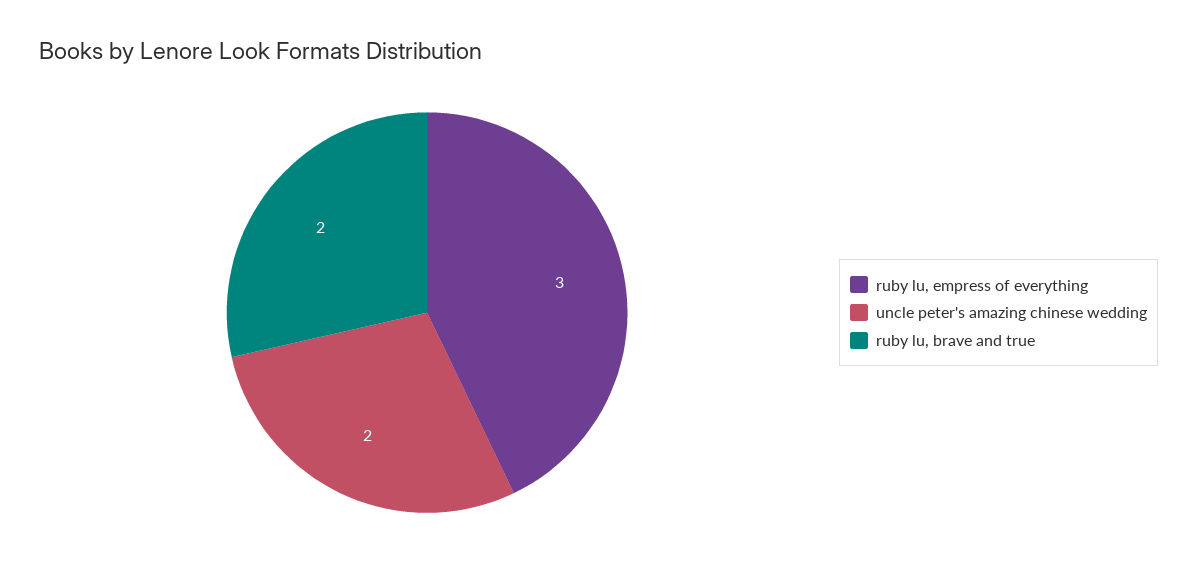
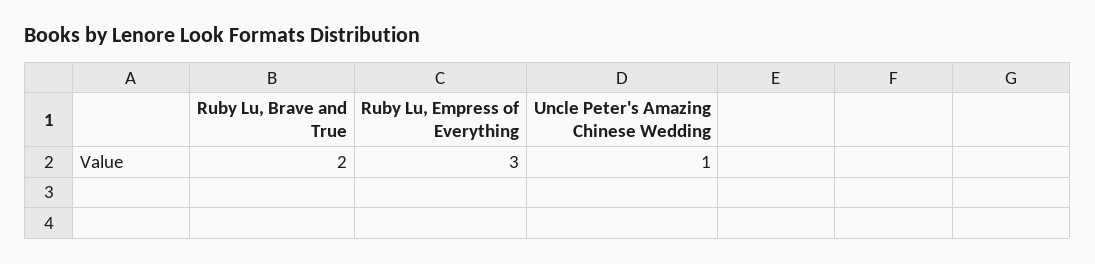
uncle peter's amazing chinese wedding: 2 -> 1

